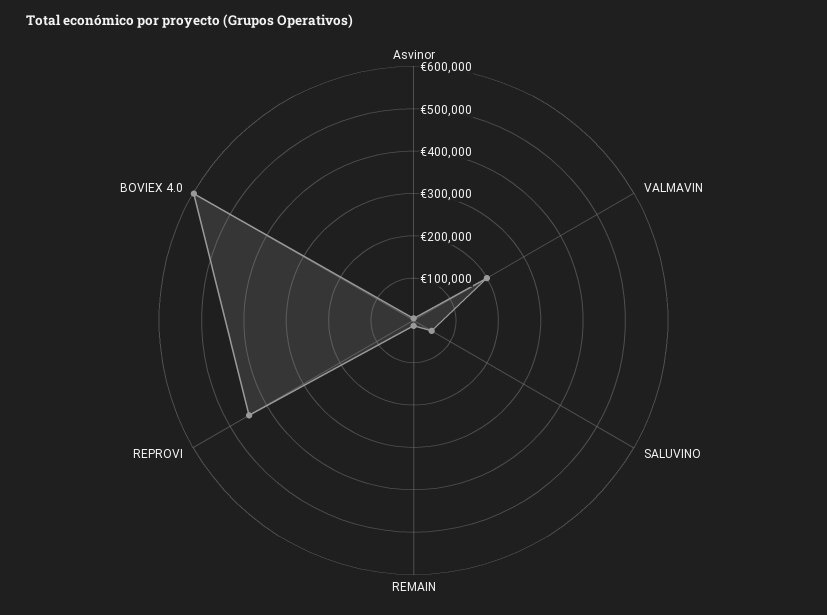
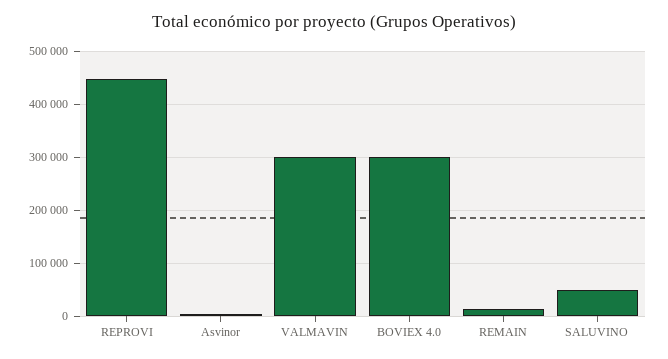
VALMAVIN: 200000 -> 300000
BOVIEX 4.0: 600000 -> 300000

